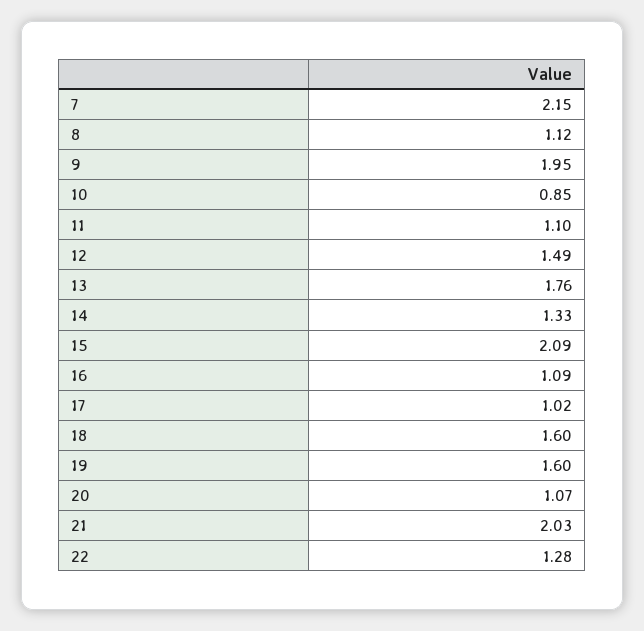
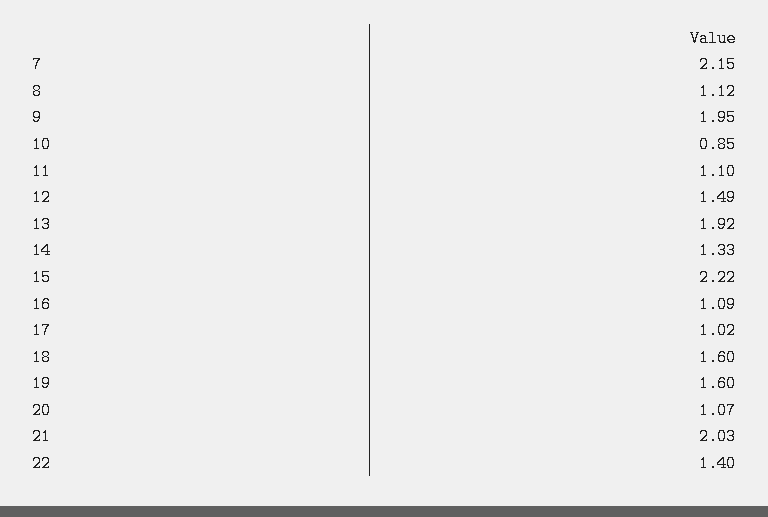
13: 1.76 -> 1.92
15: 2.09 -> 2.22
22: 1.28 -> 1.4

